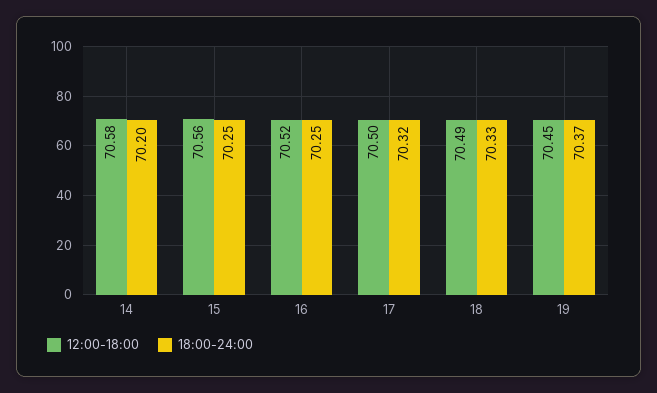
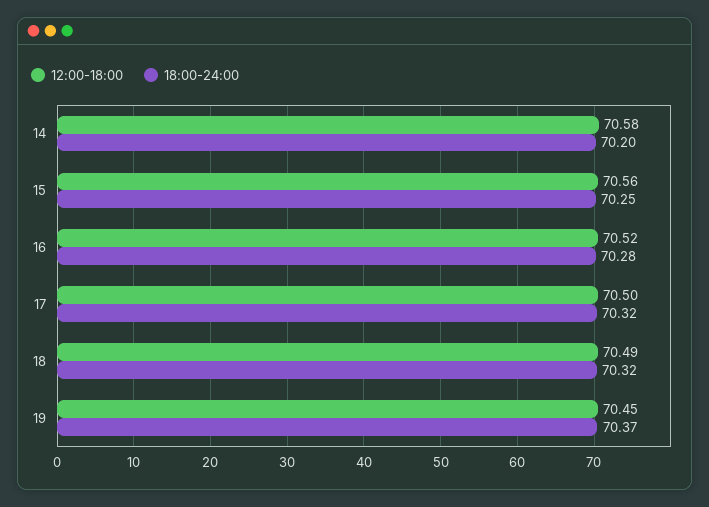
18:00-24:00, 16: 70.25 -> 70.28
18:00-24:00, 18: 70.33 -> 70.32

